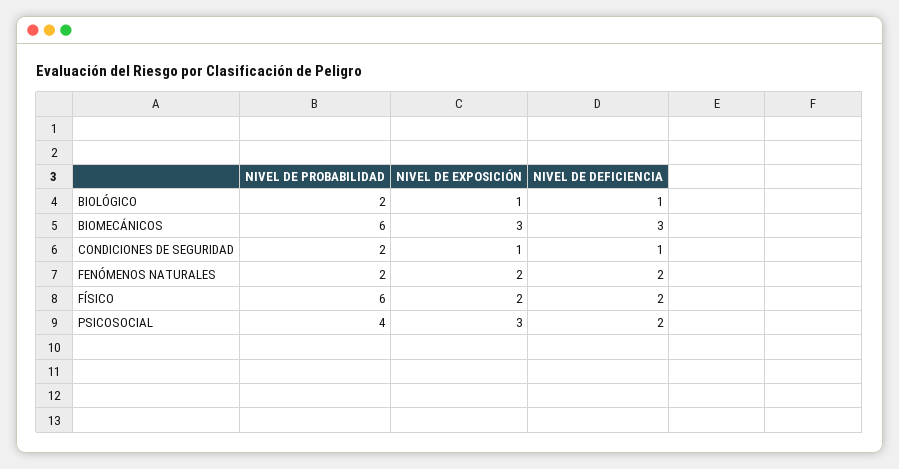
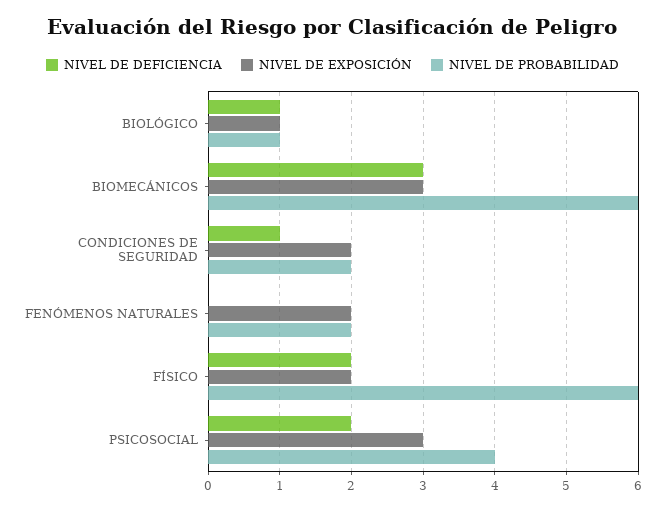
NIVEL DE PROBABILIDAD, BIOLÓGICO: 2 -> 1
NIVEL DE EXPOSICIÓN, CONDICIONES DE SEGURIDAD: 1 -> 2
NIVEL DE DEFICIENCIA, FENÓMENOS NATURALES: 2 -> 0

